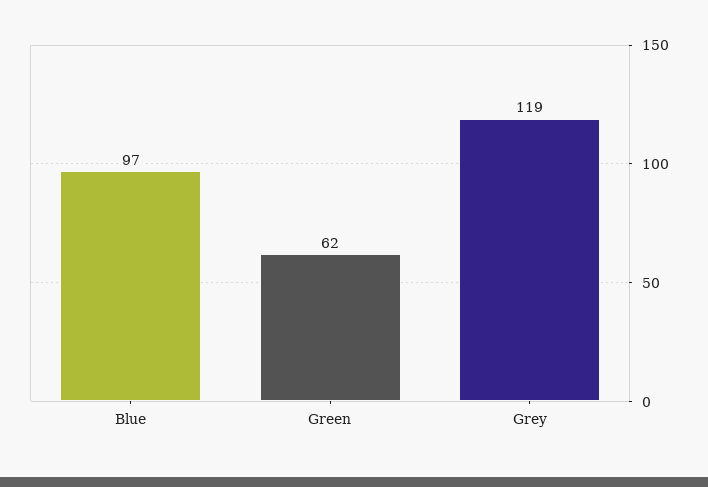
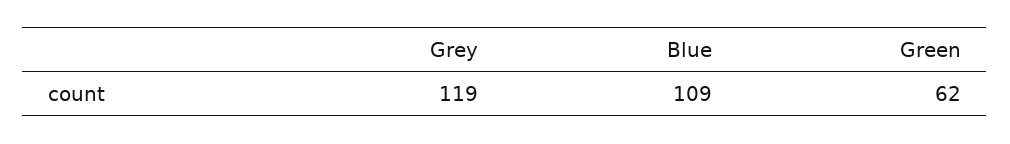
Blue: 97 -> 109

